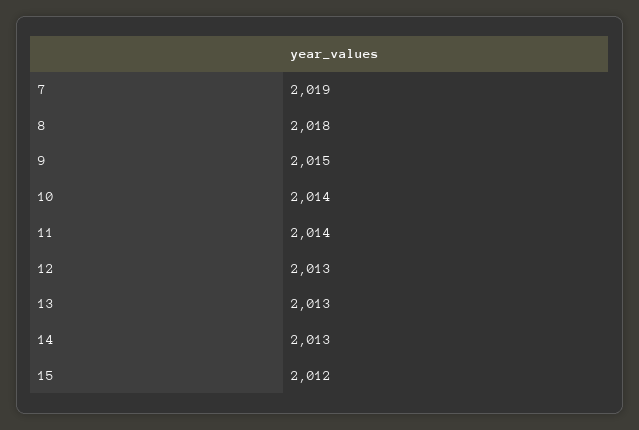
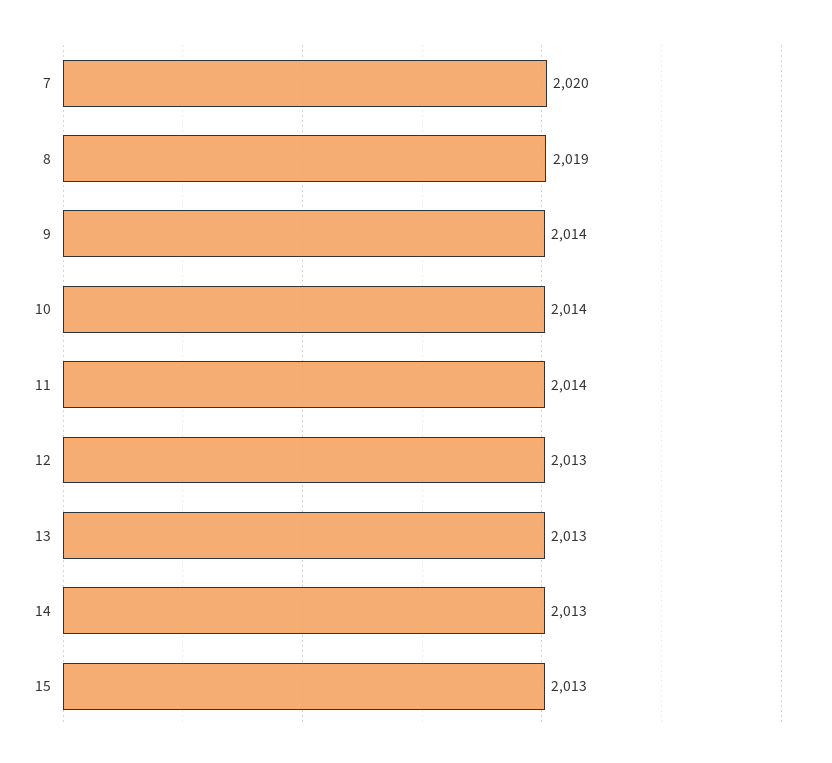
7: 2019 -> 2020
8: 2018 -> 2019
9: 2015 -> 2014
15: 2012 -> 2013

